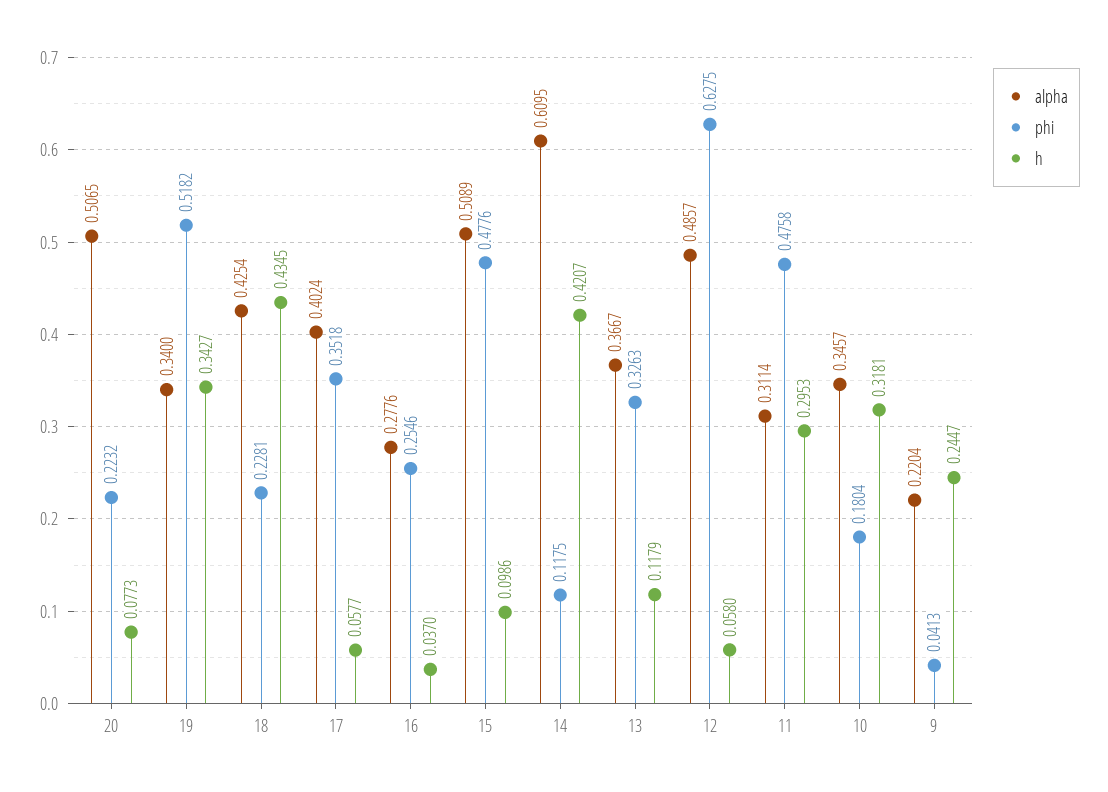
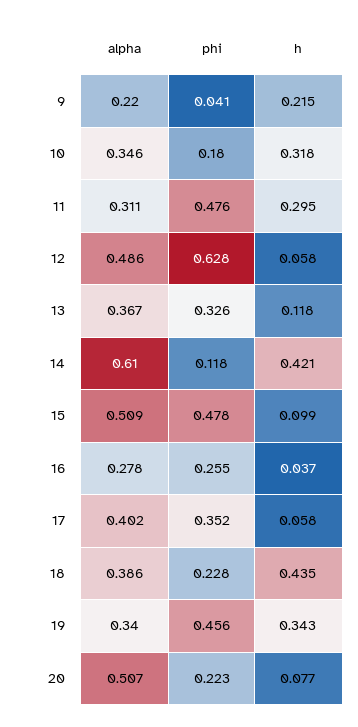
phi, 19: 0.5182 -> 0.456
alpha, 18: 0.4254 -> 0.386
h, 9: 0.2447 -> 0.215

